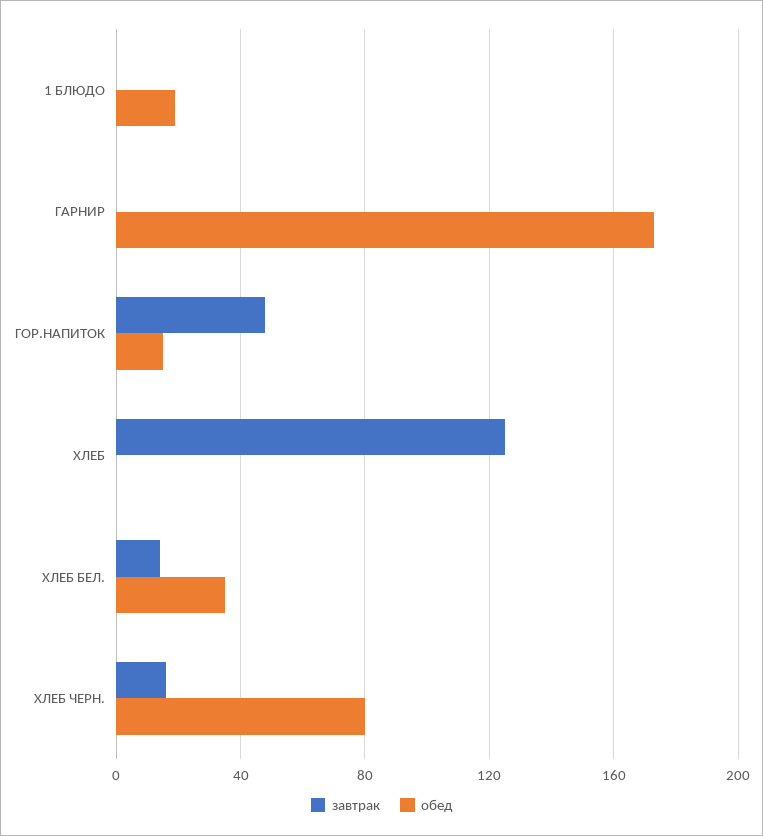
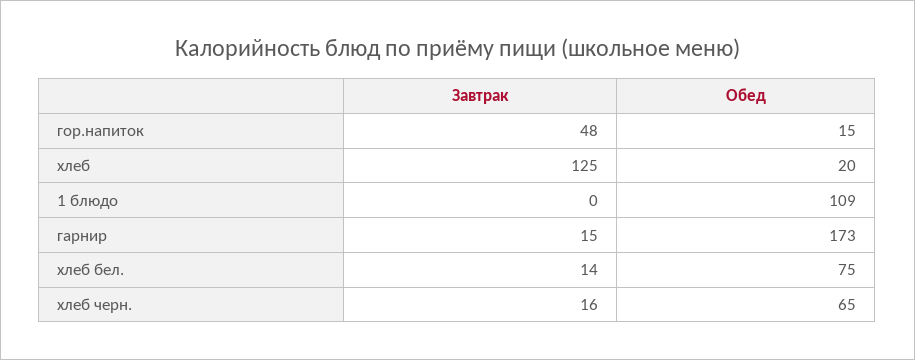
обед, 1 БЛЮДО: 20 -> 109
завтрак, ГАРНИР: 0 -> 15
обед, ХЛЕБ: 0 -> 20
обед, ХЛЕБ БЕЛ.: 35 -> 75
обед, ХЛЕБ ЧЕРН.: 80 -> 65

